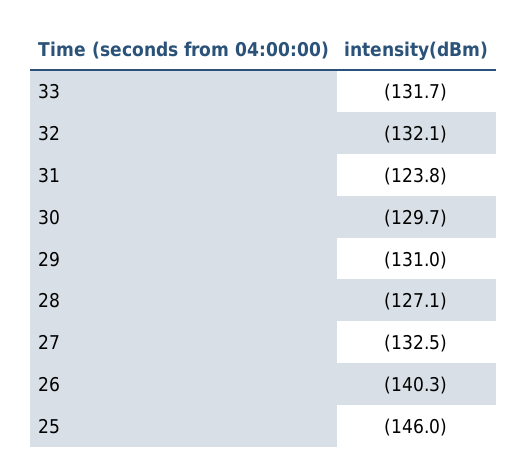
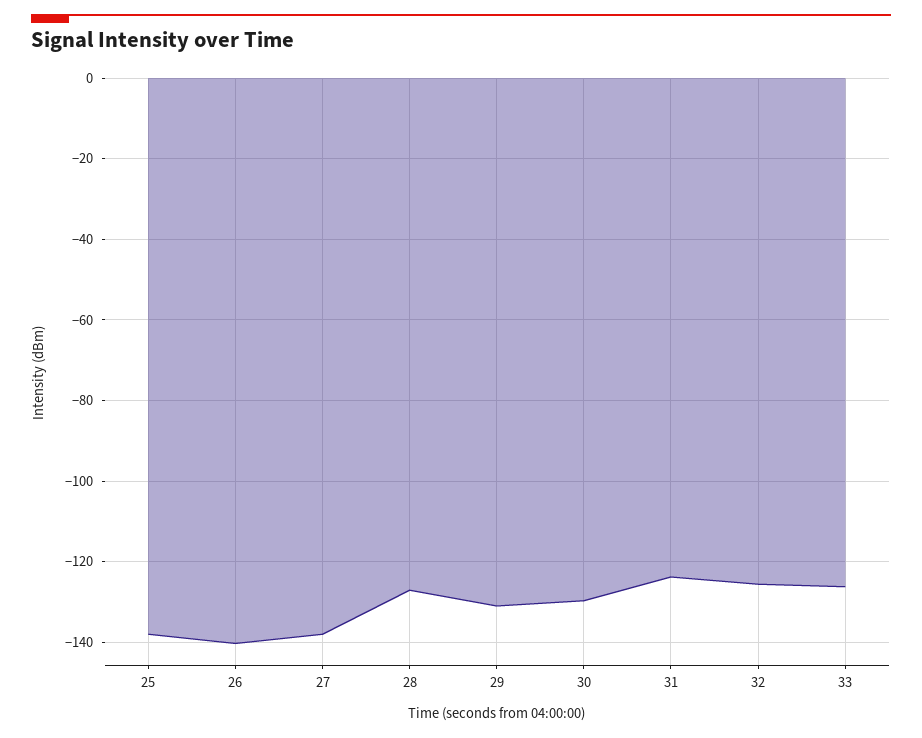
33: -131.7 -> -126
32: -132.1 -> -126
27: -132.5 -> -138
25: -146 -> -138

